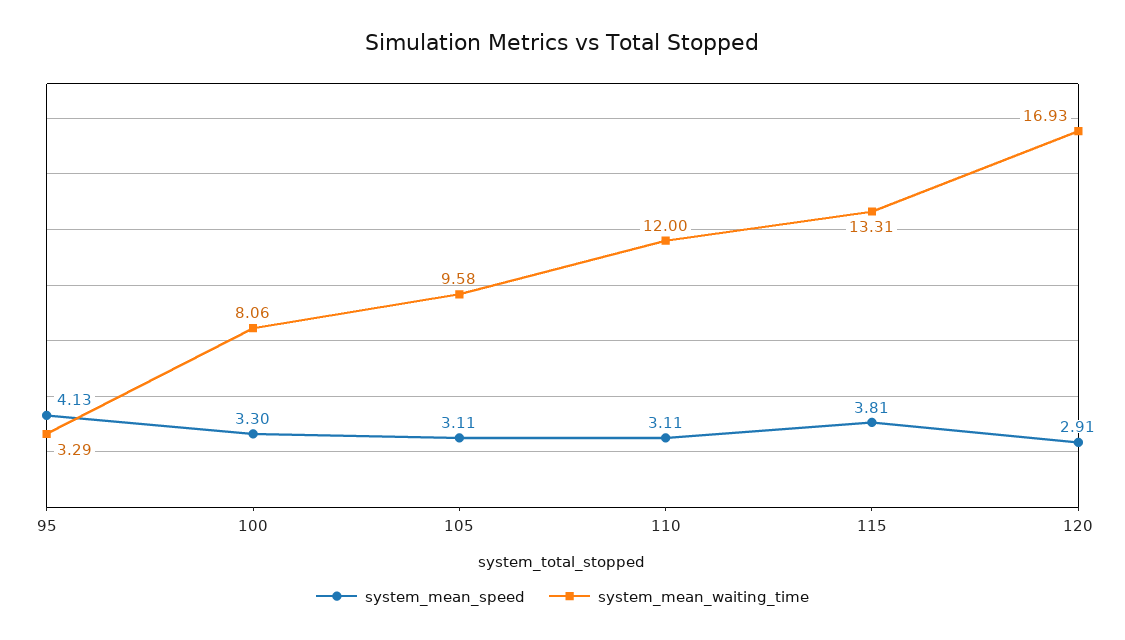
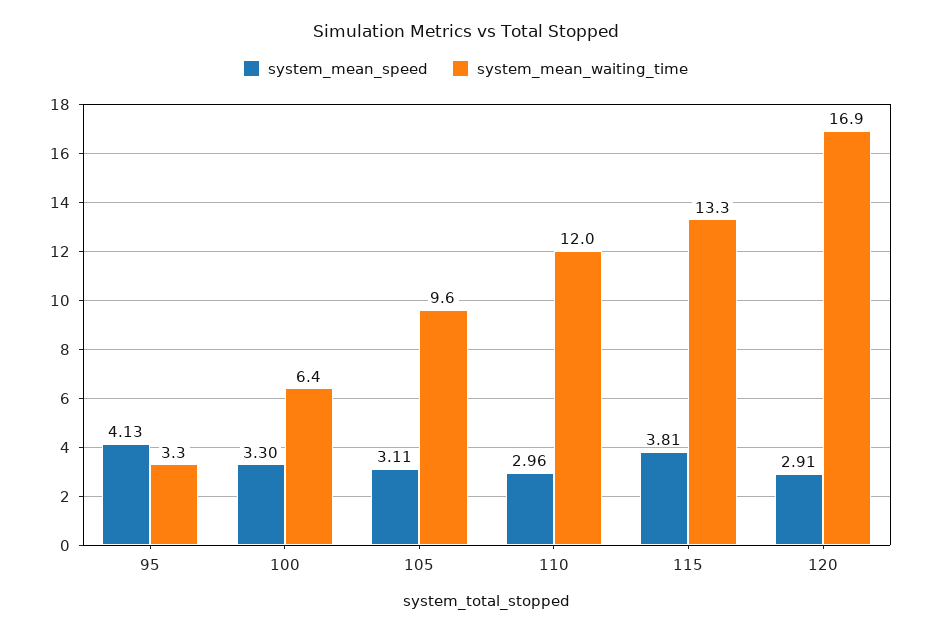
system_mean_waiting_time, 100: 8.06 -> 6.4
system_mean_speed, 110: 3.11 -> 2.96

